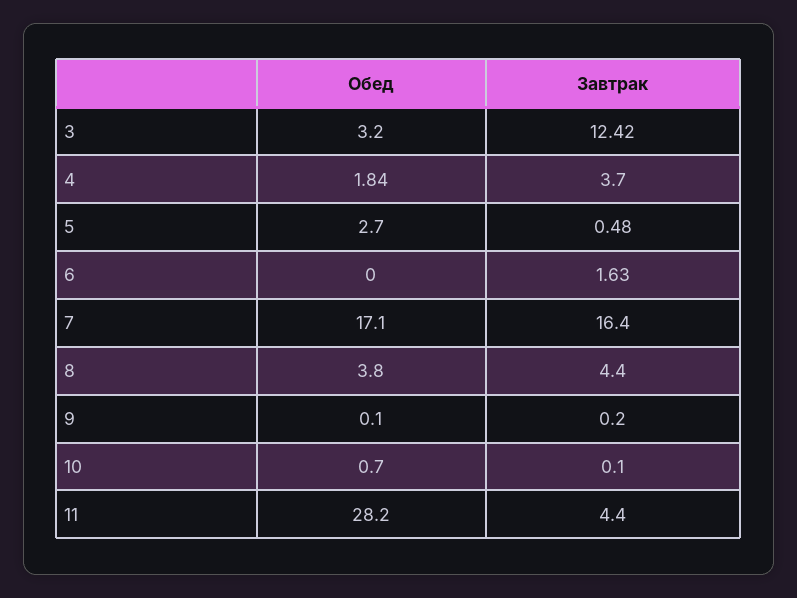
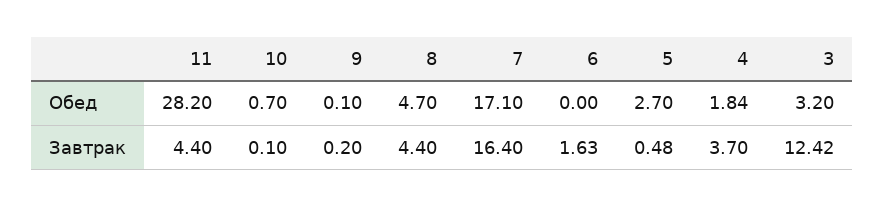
Обед, 8: 3.8 -> 4.7

